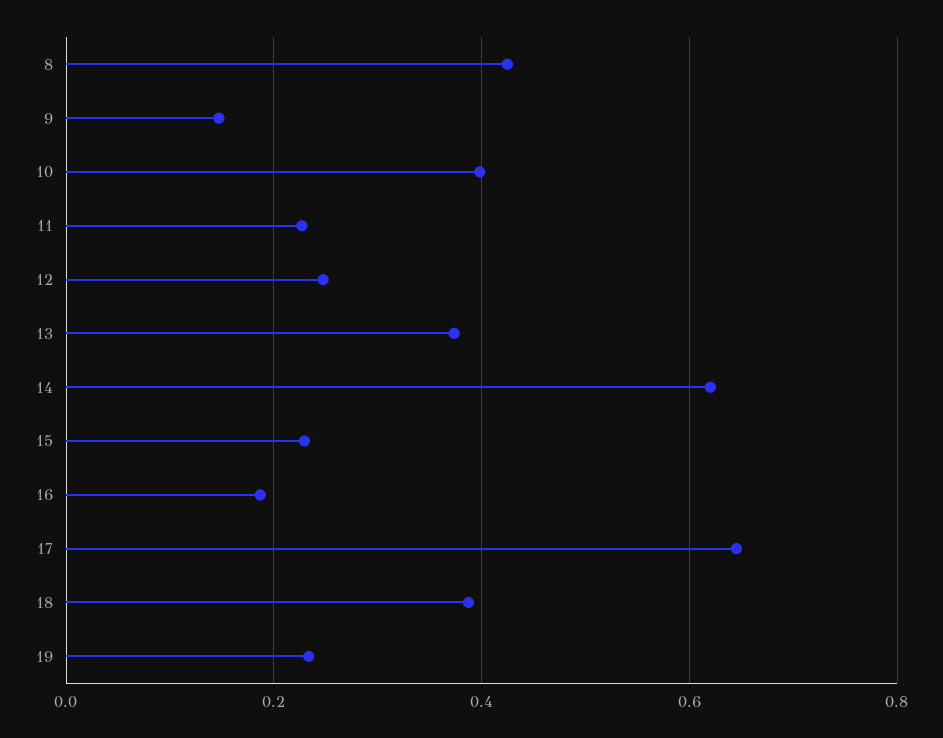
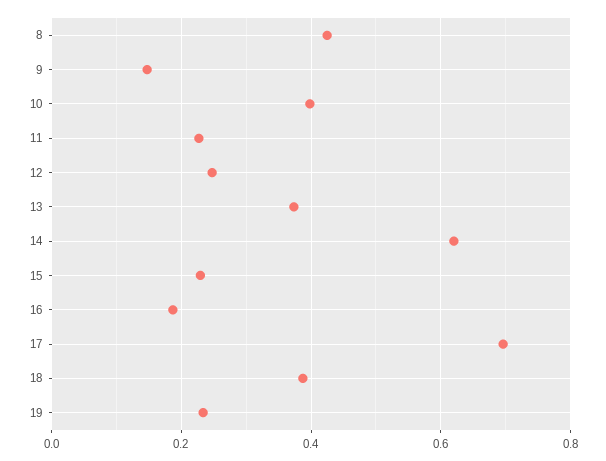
17: 0.64 -> 0.7

